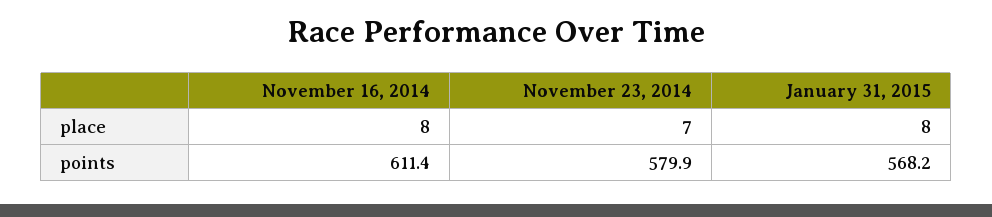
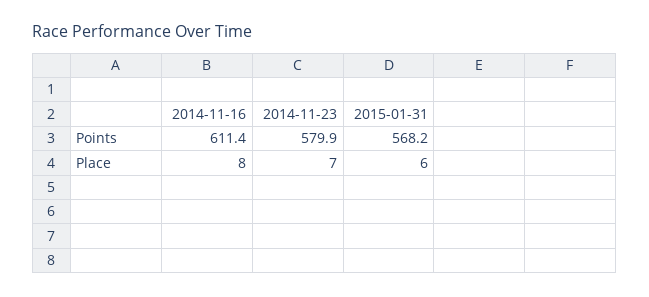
January 31, 2015, place: 8 -> 6

